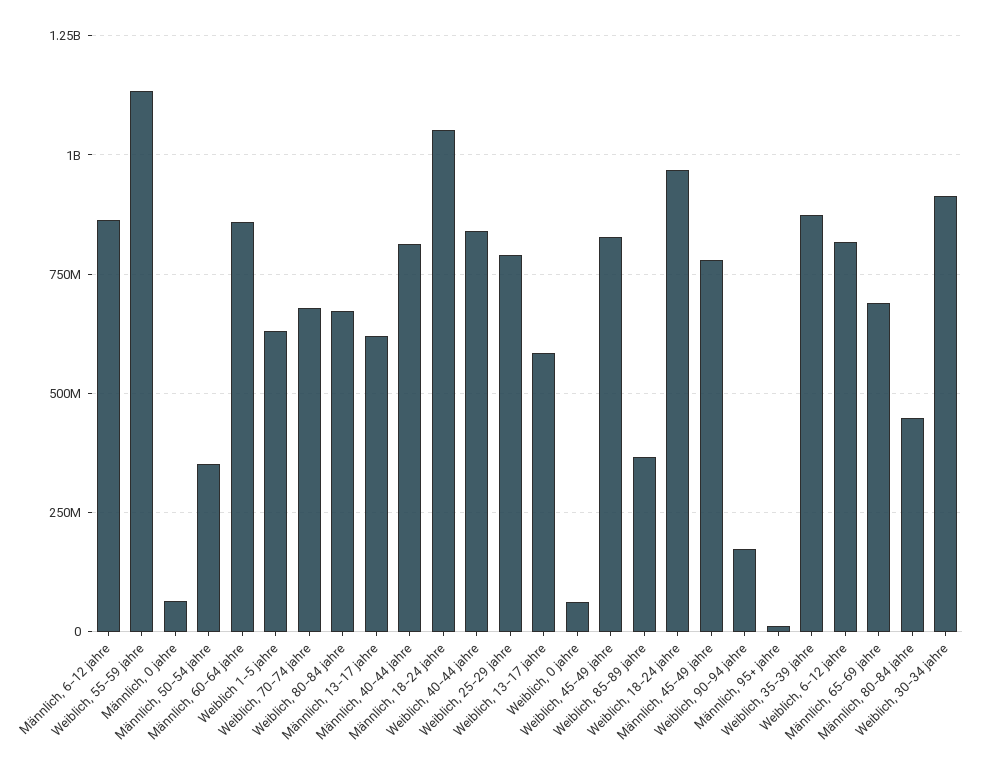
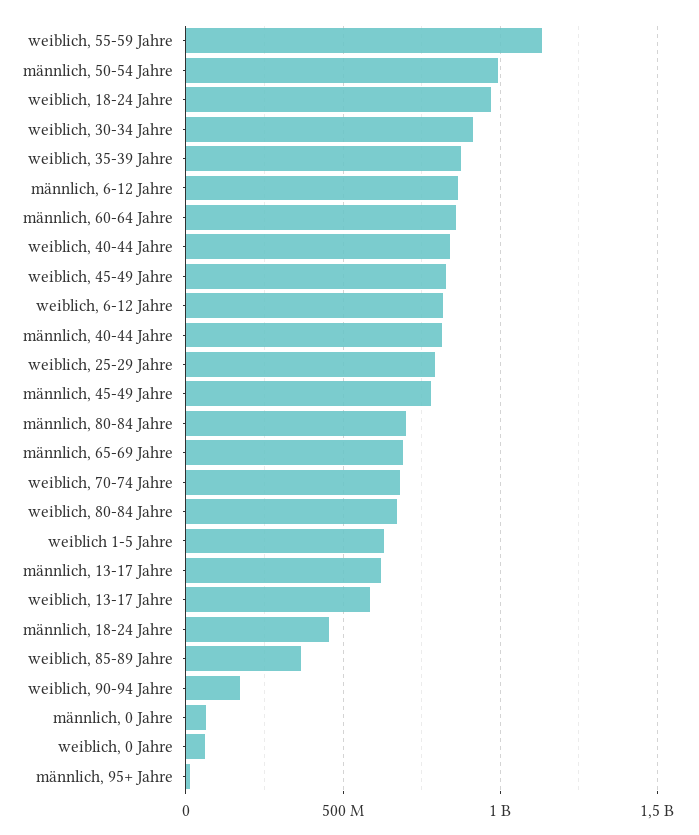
Männlich, 50-54 jahre: 350000000 -> 1000000000
Männlich, 18-24 jahre: 1050000000 -> 450000000
Männlich, 80-84 jahre: 450000000 -> 700000000

